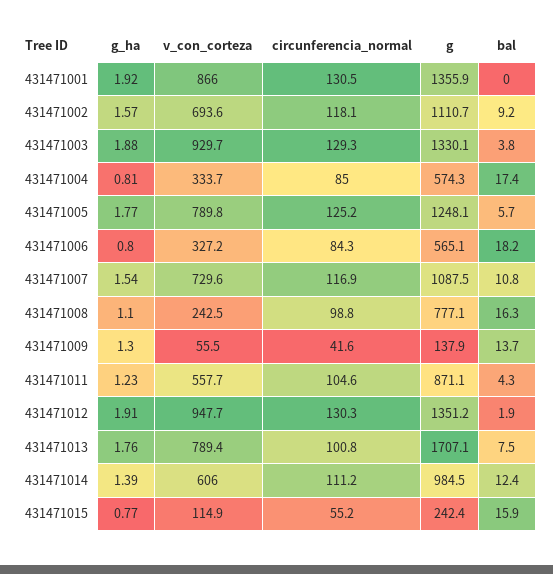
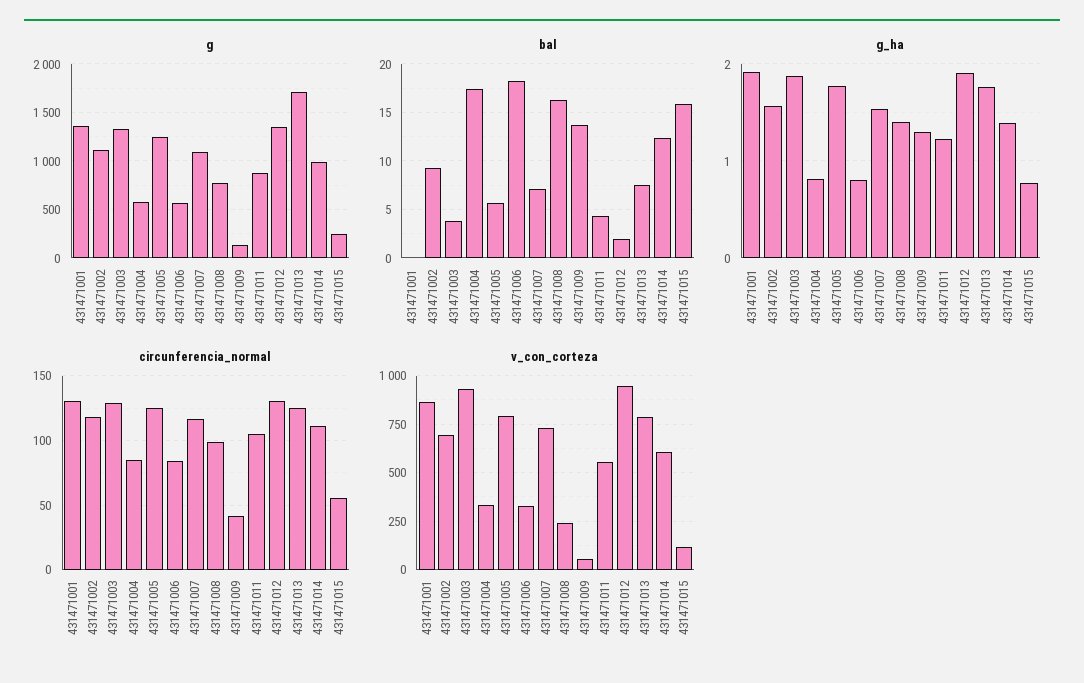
bal, 431471007: 10.8 -> 7
g_ha, 431471008: 1.1 -> 1.4
circunferencia_normal, 431471013: 100.8 -> 125

